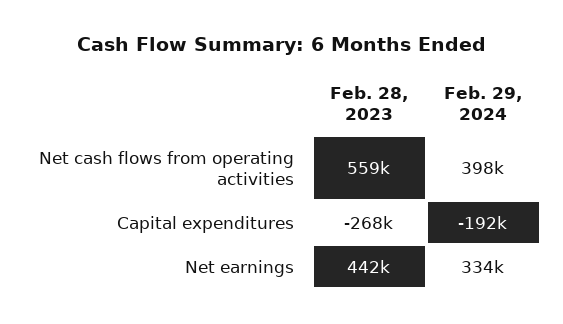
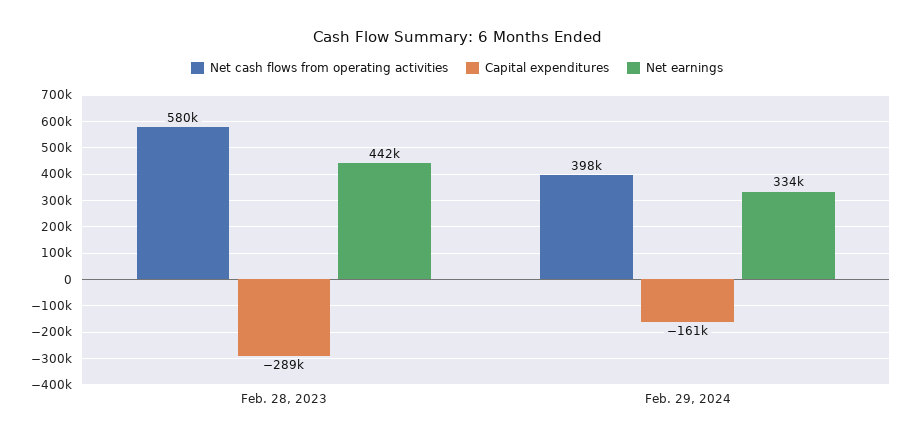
Net cash flows from operating activities, Feb. 28, 2023: 559000 -> 580000
Capital expenditures, Feb. 28, 2023: -268000 -> -289000
Capital expenditures, Feb. 29, 2024: -192000 -> -161000

